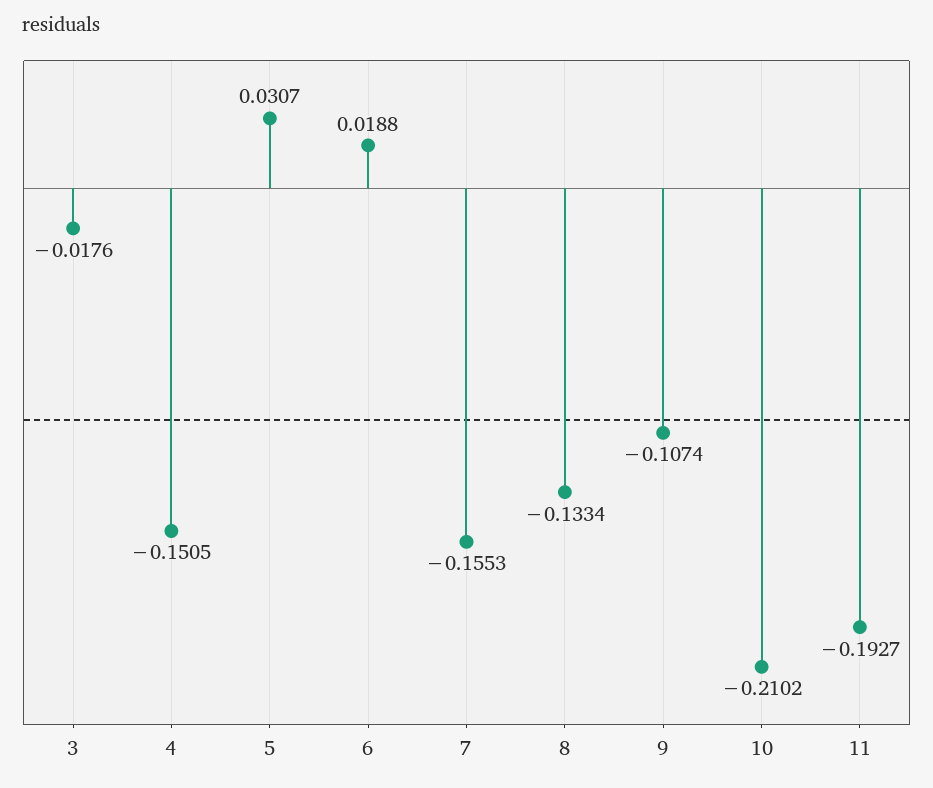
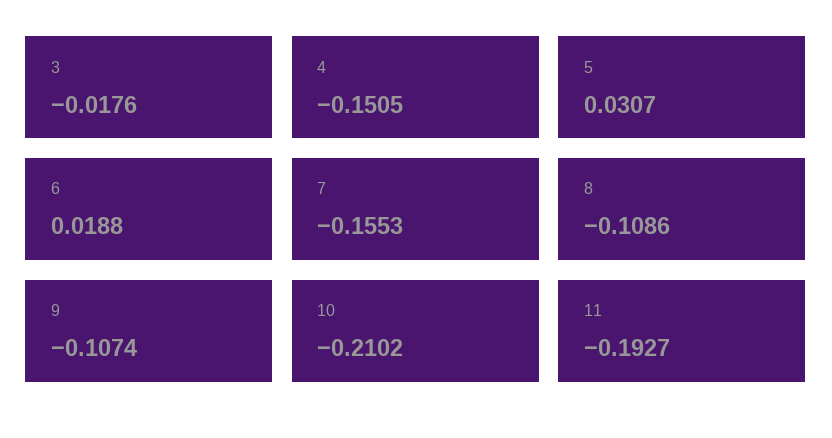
8: -0.1334 -> -0.1086

